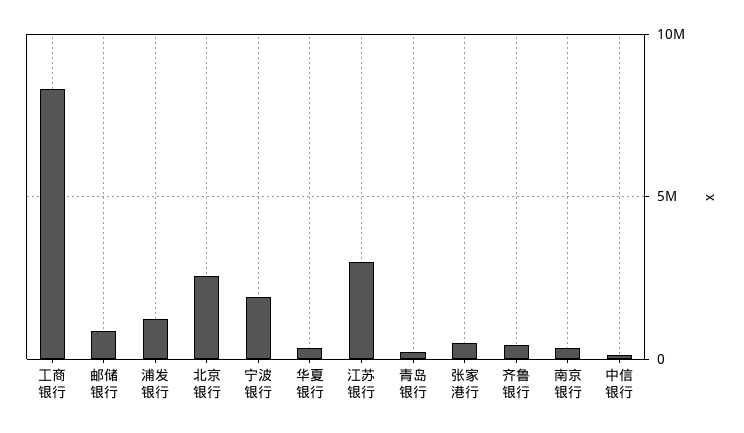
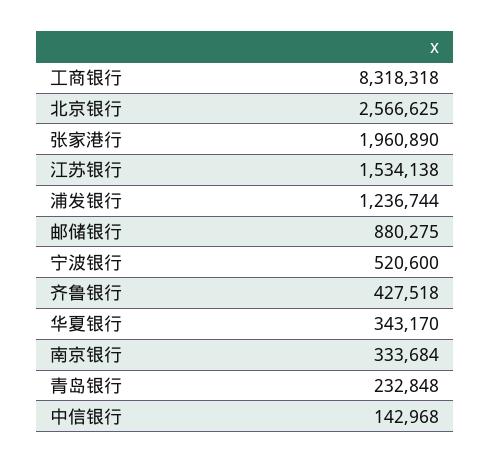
宁波银行: 2000000 -> 520600
江苏银行: 3000000 -> 1534138
张家港行: 500000 -> 1960890

